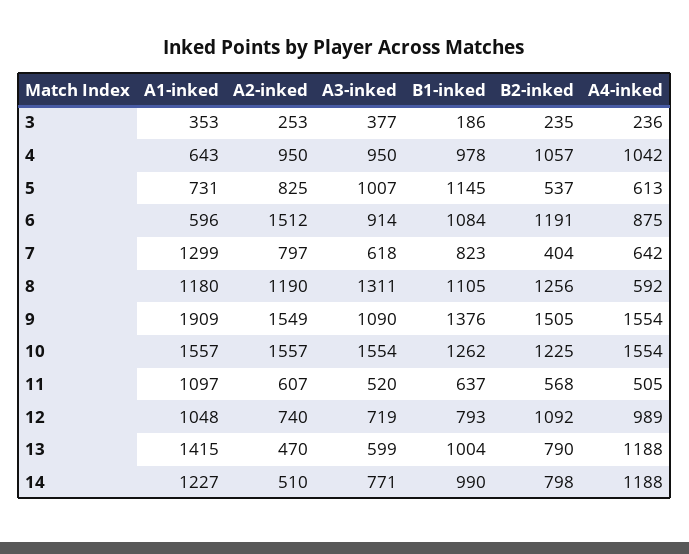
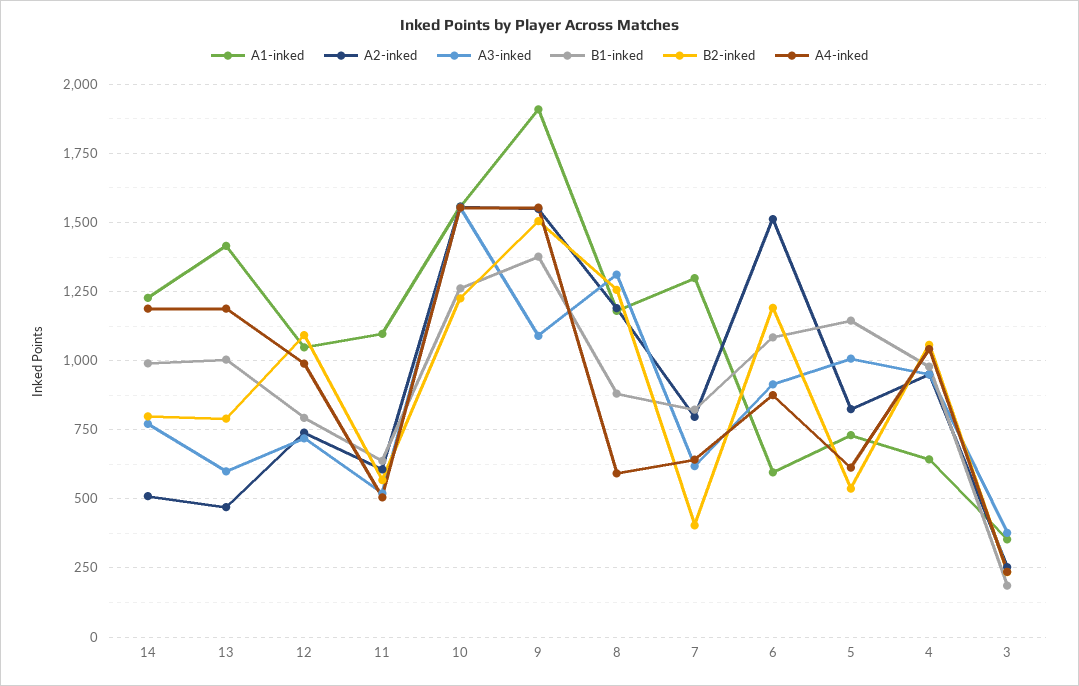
B1-inked, 8: 1105 -> 875

